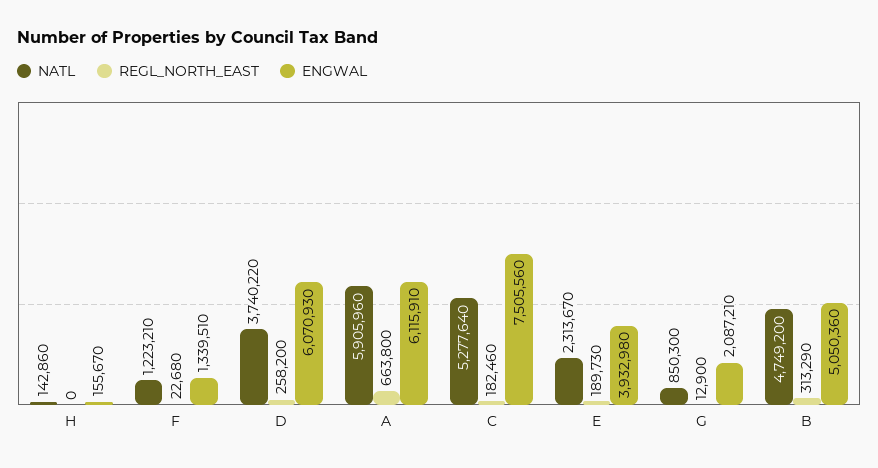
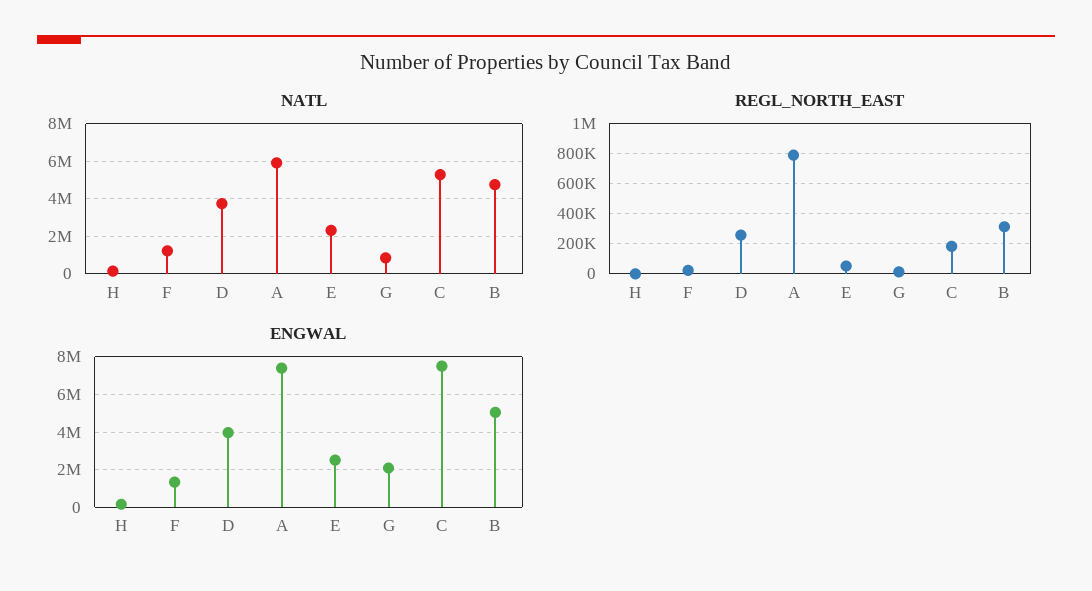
ENGWAL, D: 6070930 -> 4000000
REGL_NORTH_EAST, A: 663800 -> 800000
ENGWAL, A: 6115910 -> 7500000
REGL_NORTH_EAST, E: 189730 -> 50000
ENGWAL, E: 3932980 -> 2500000

